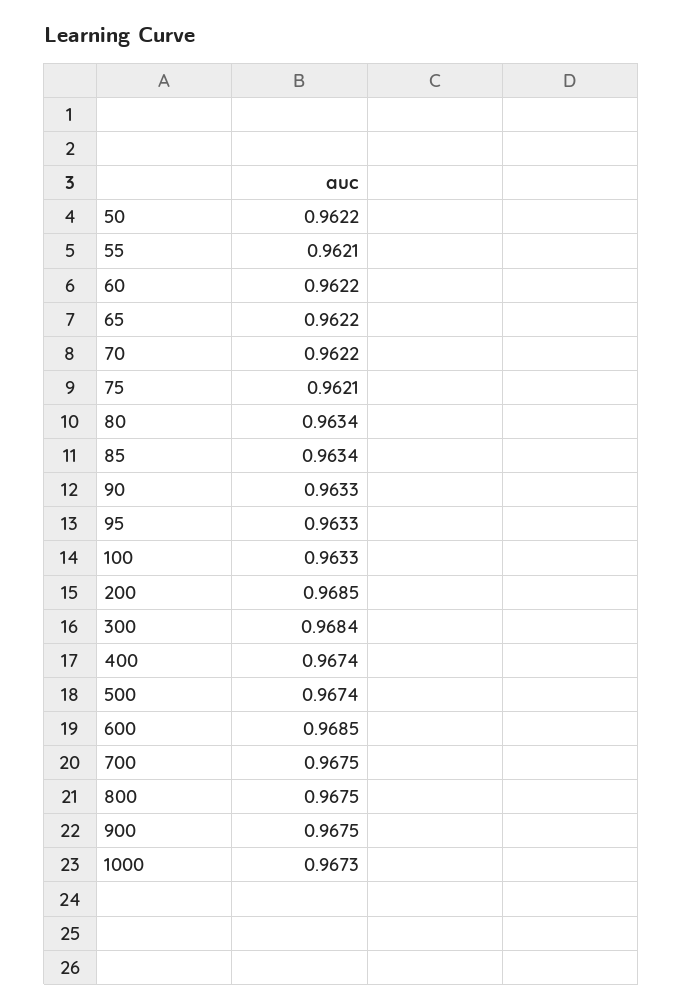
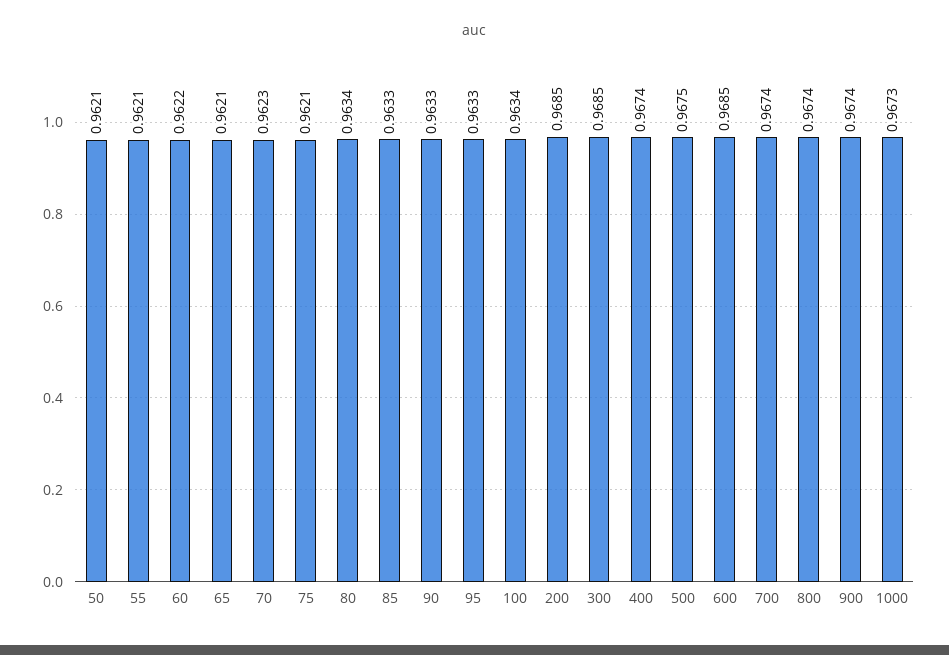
50: 0.9622 -> 0.9621
65: 0.9622 -> 0.9621
70: 0.9622 -> 0.9623
85: 0.9634 -> 0.9633
100: 0.9633 -> 0.9634
300: 0.9684 -> 0.9685
500: 0.9674 -> 0.9675
700: 0.9675 -> 0.9674
800: 0.9675 -> 0.9674
900: 0.9675 -> 0.9674

